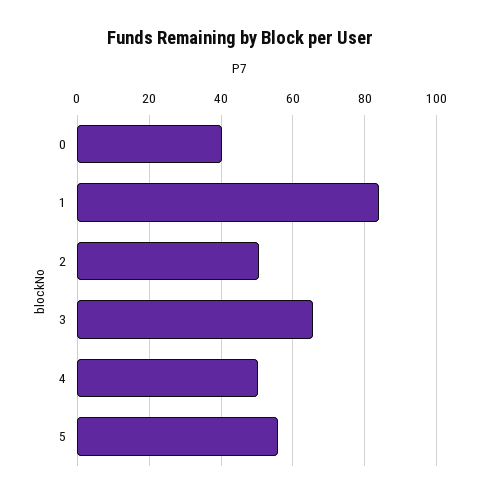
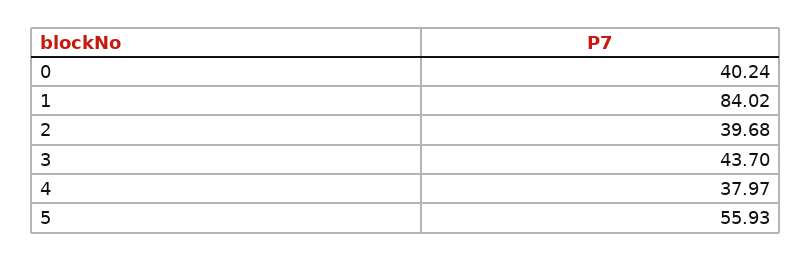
2: 50 -> 39.68
3: 66 -> 43.7
4: 50 -> 37.97

